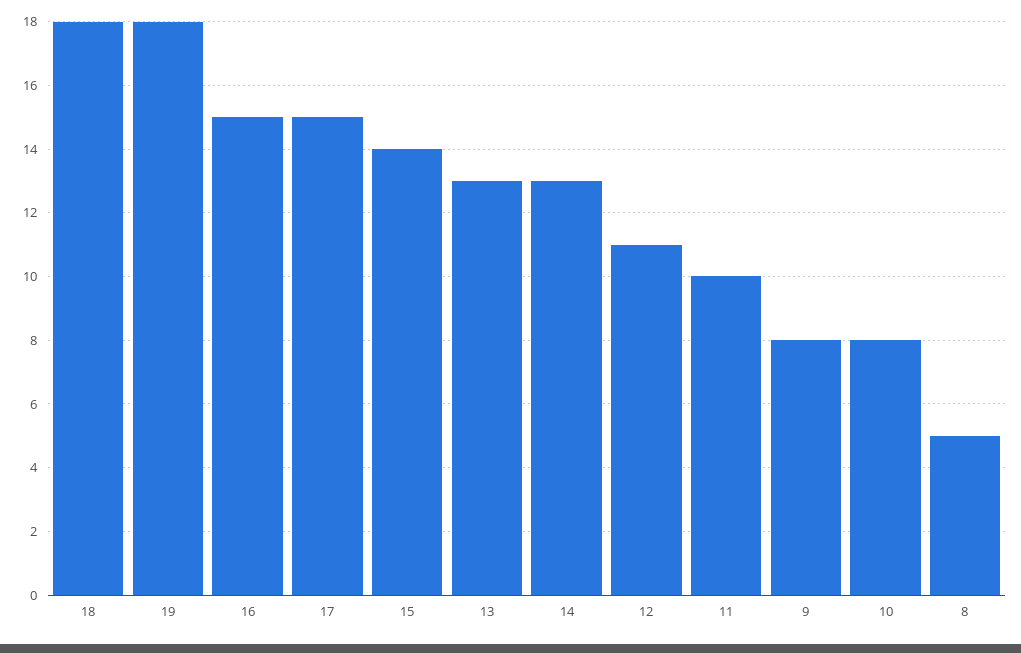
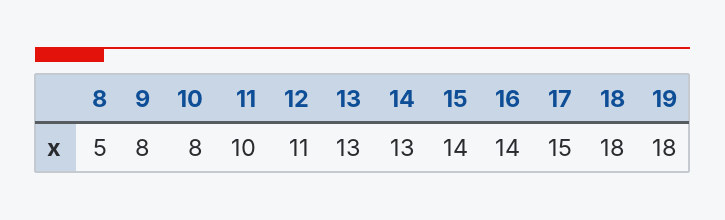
16: 15 -> 14

